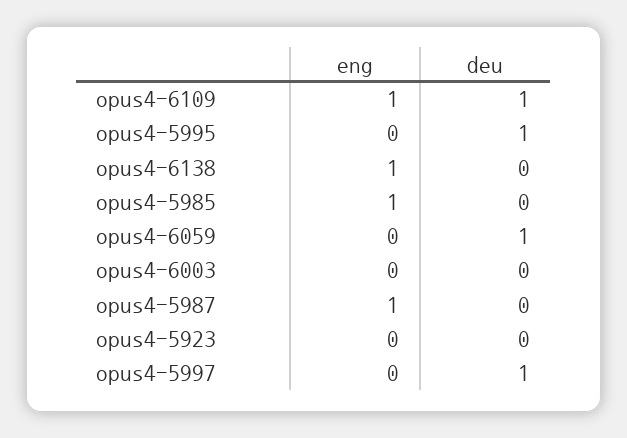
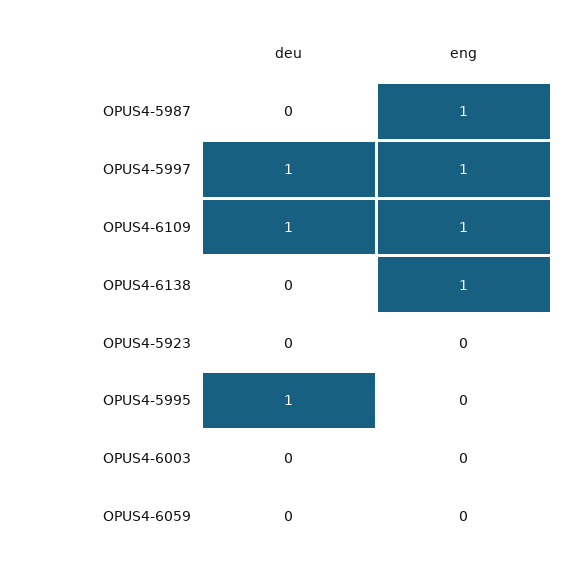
eng, opus4-5985: 1 -> none
deu, opus4-5985: 0 -> none
deu, opus4-6059: 1 -> 0
eng, opus4-5997: 0 -> 1

